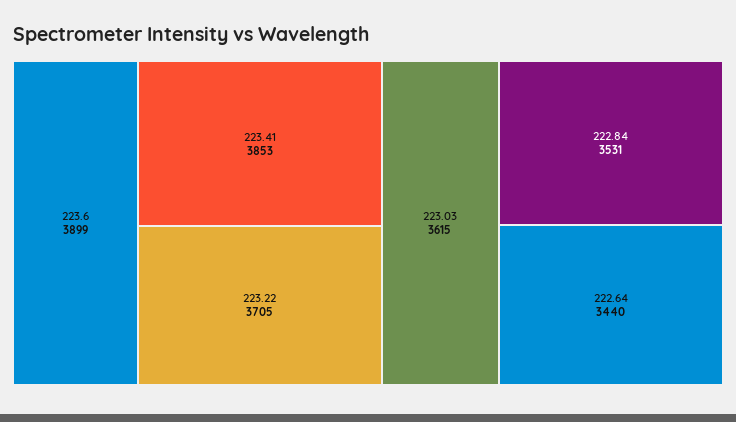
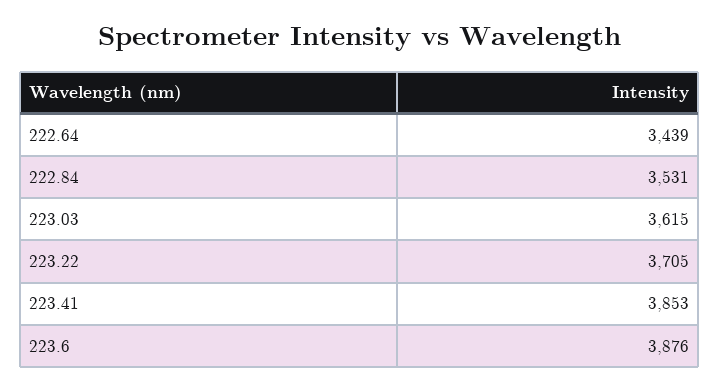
223.6: 3899 -> 3876
222.64: 3440 -> 3439

